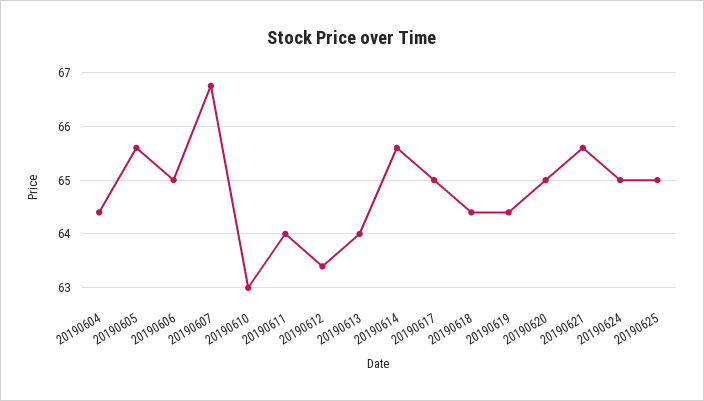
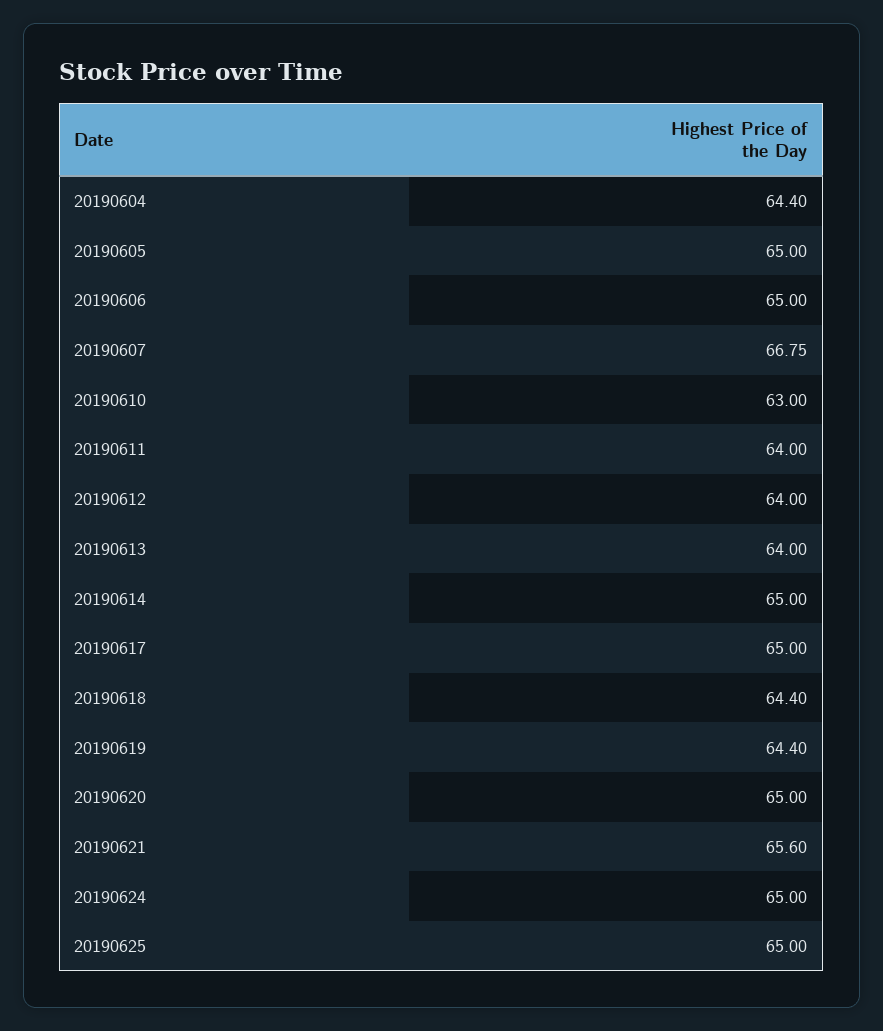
20190605: 65.6 -> 65
20190612: 63.4 -> 64
20190614: 65.6 -> 65

